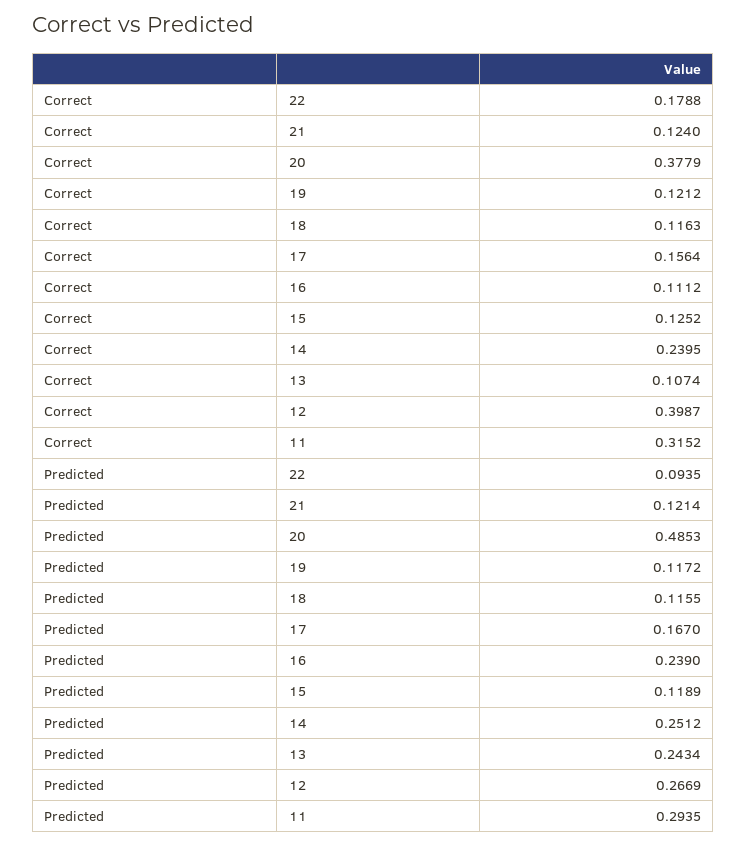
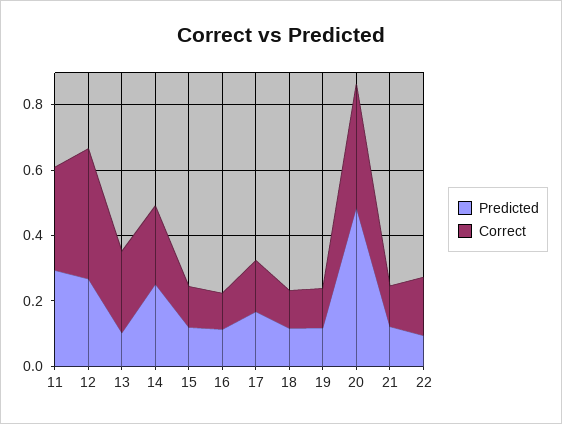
Correct, 13: 0.1074 -> 0.25
Predicted, 16: 0.239 -> 0.1
Predicted, 13: 0.2434 -> 0.1

